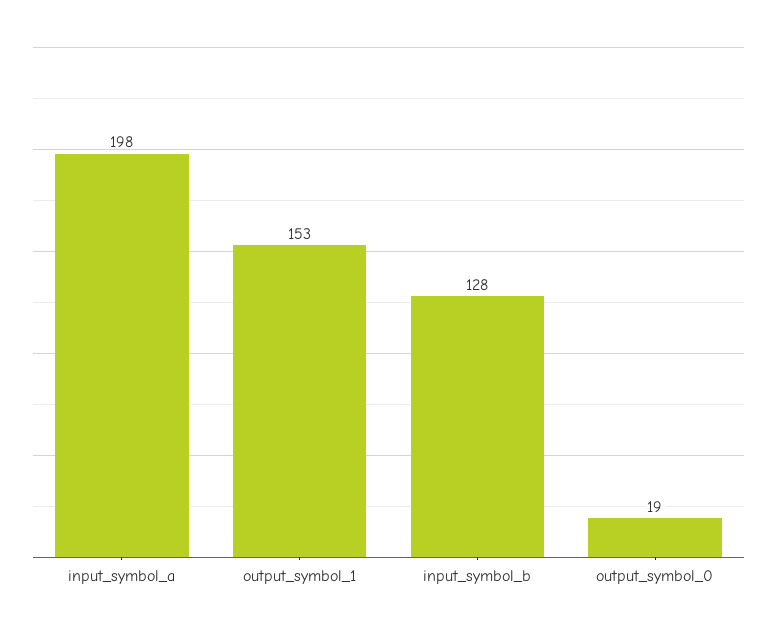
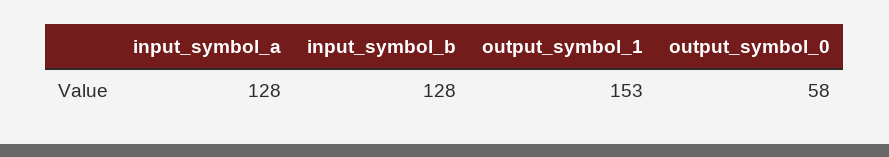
input_symbol_a: 198 -> 128
output_symbol_0: 19 -> 58

